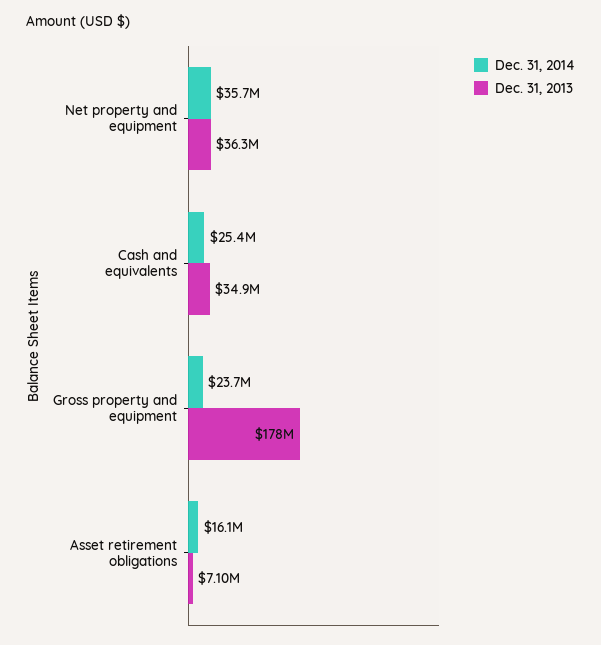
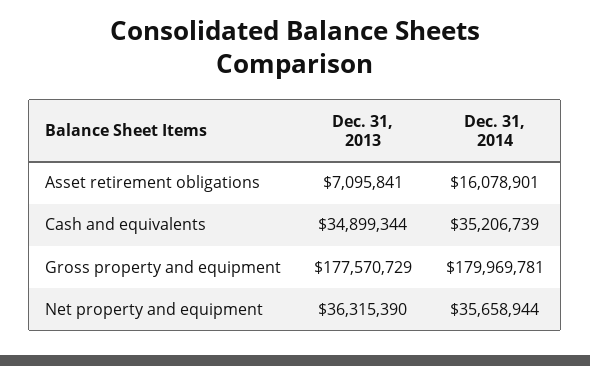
Dec. 31, 2014, Cash and equivalents: 25400000 -> 35206739
Dec. 31, 2014, Gross property and equipment: 23700000 -> 179969781

